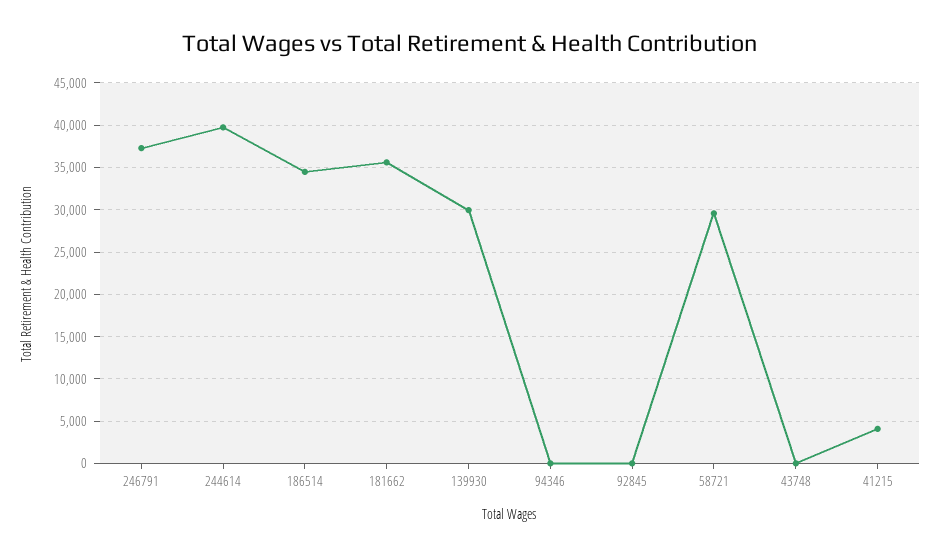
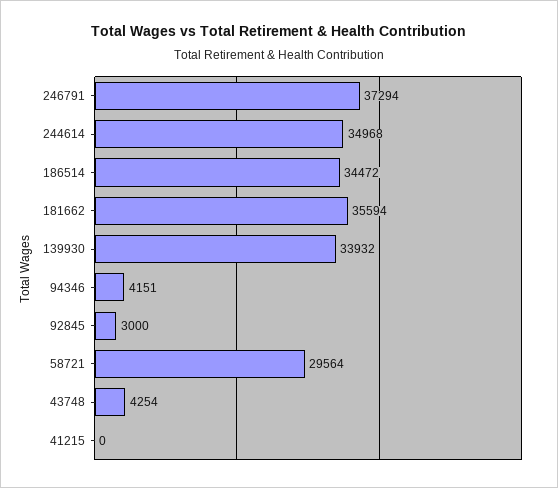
244614: 40000 -> 34968
139930: 30000 -> 33932
94346: 0 -> 4151
92845: 0 -> 3000
43748: 0 -> 4254
41215: 4000 -> 0

